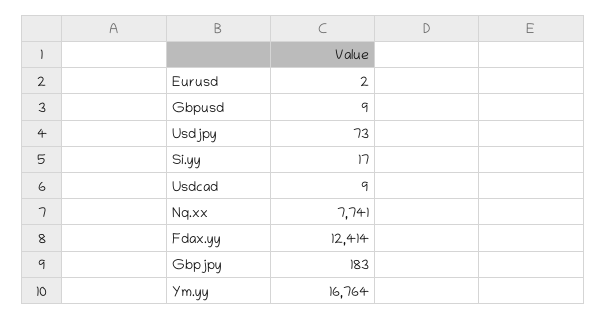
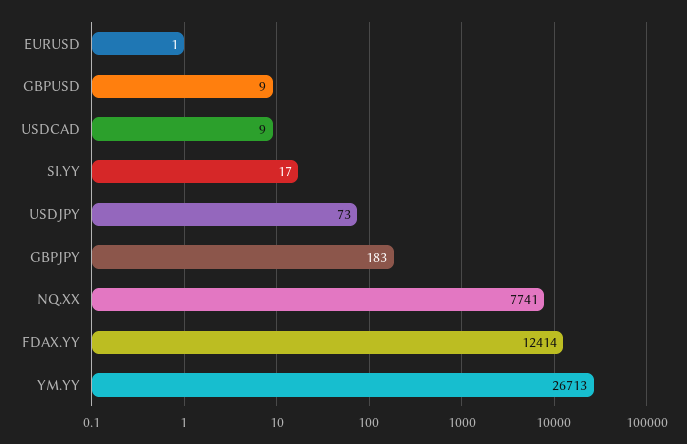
Eurusd: 2 -> 1
Ym.yy: 16764 -> 26713

